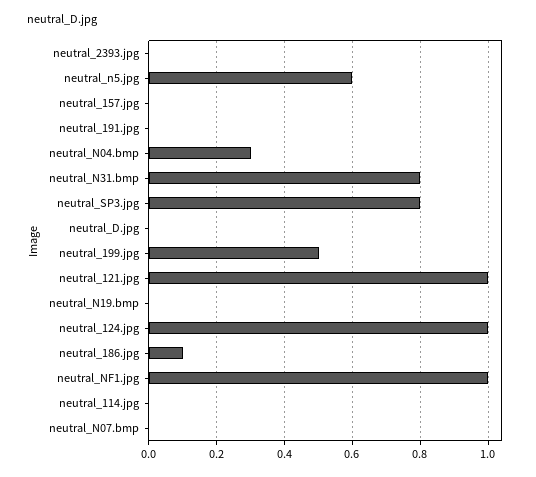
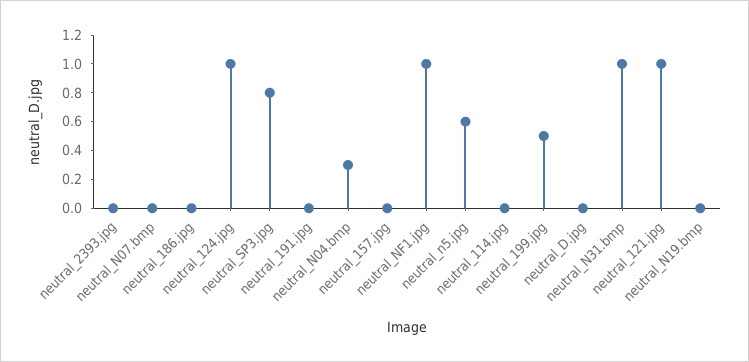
neutral_N31.bmp: 0.8 -> 1
neutral_186.jpg: 0.1 -> 0

